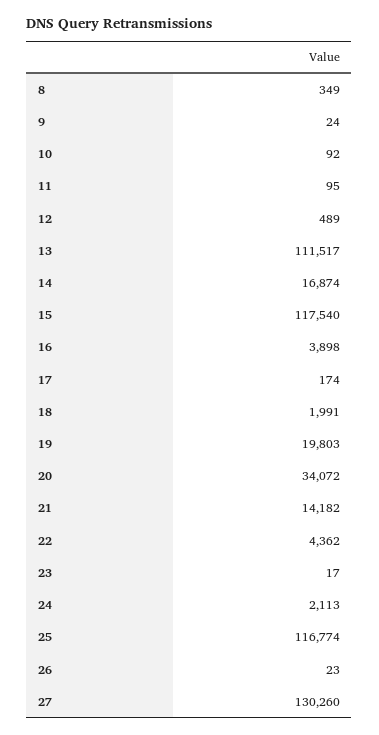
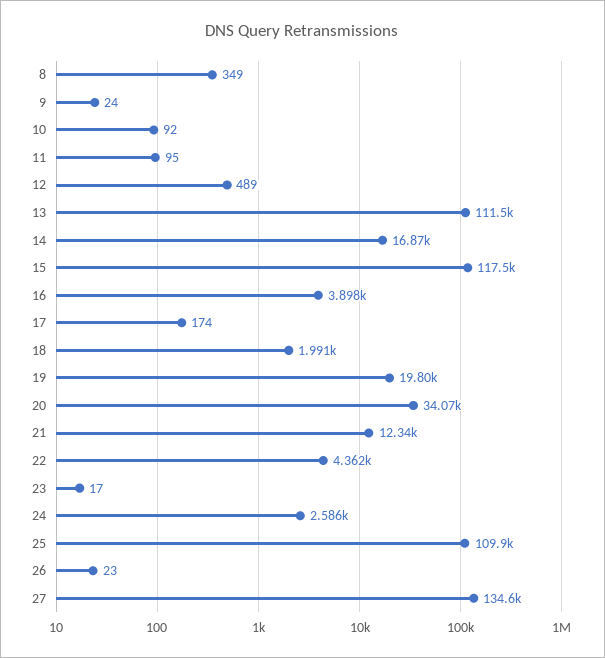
21: 14182 -> 12340
24: 2113 -> 2586
25: 116774 -> 109900
27: 130260 -> 134600

